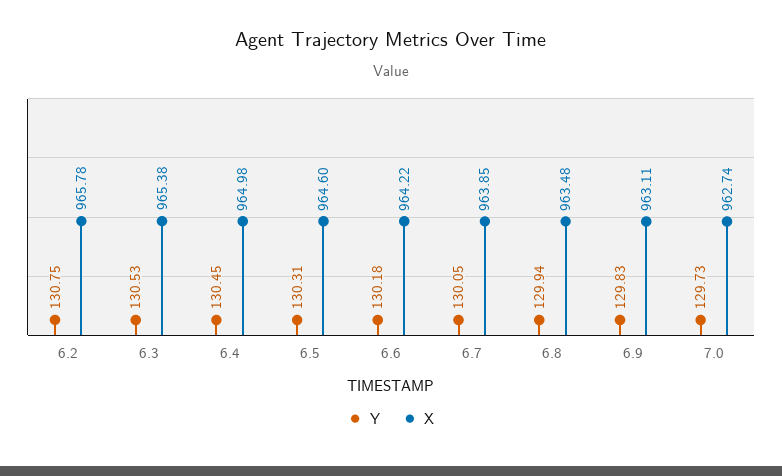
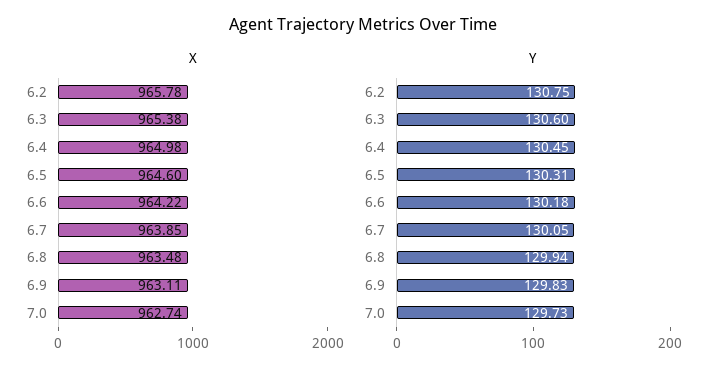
Y, 6.3: 130.53 -> 130.6

